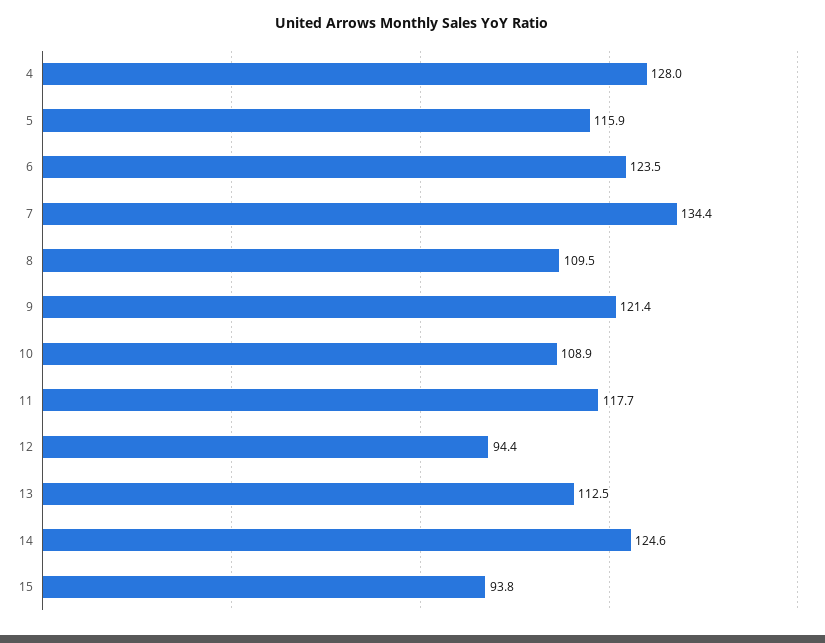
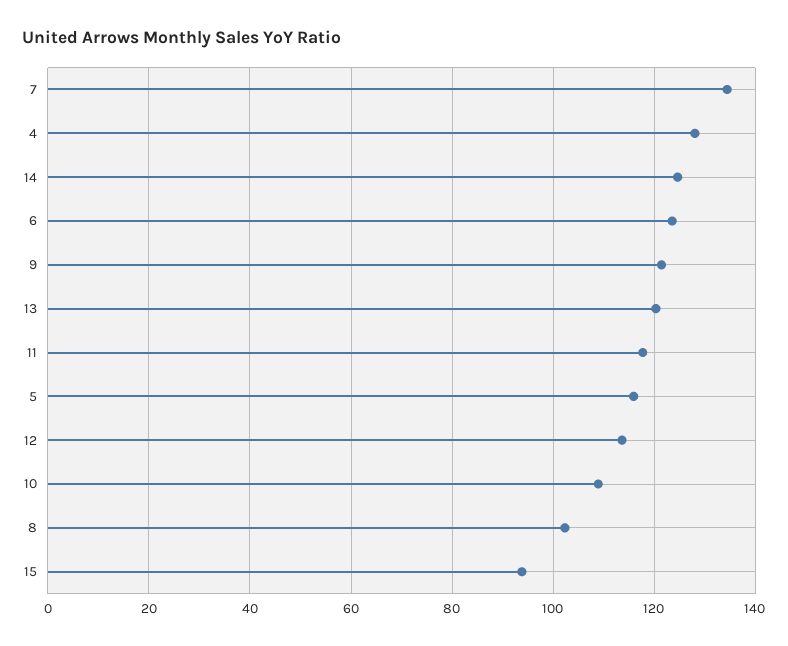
8: 109.5 -> 102
12: 94.4 -> 114
13: 112.5 -> 120

